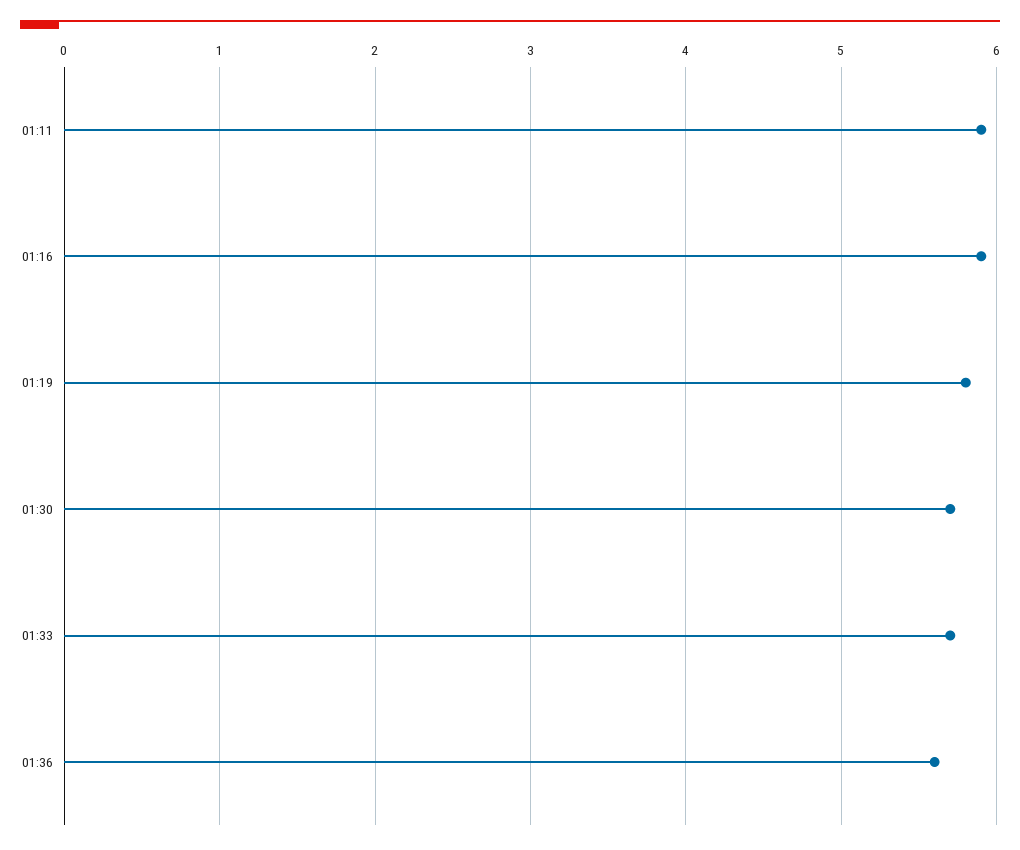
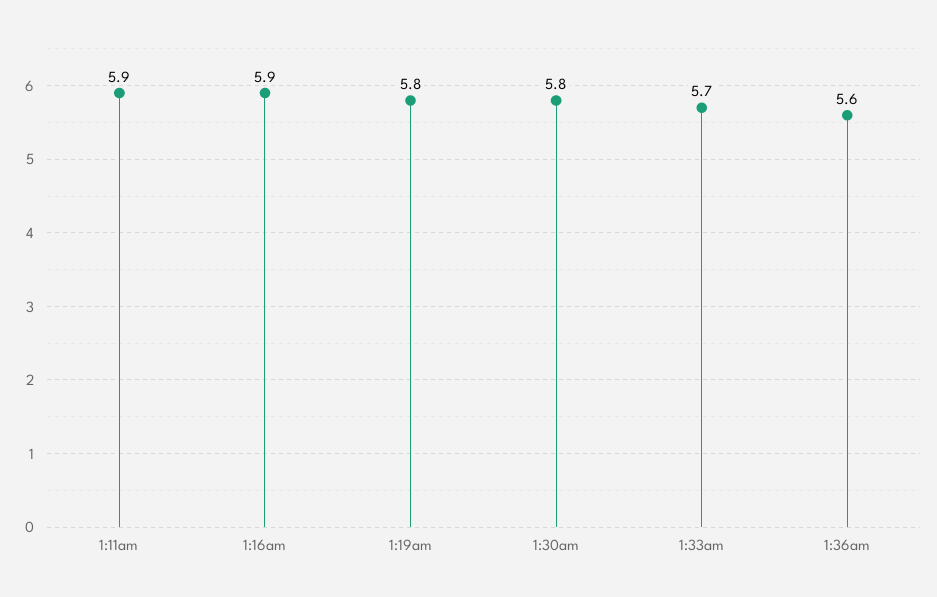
01:30: 5.7 -> 5.8

